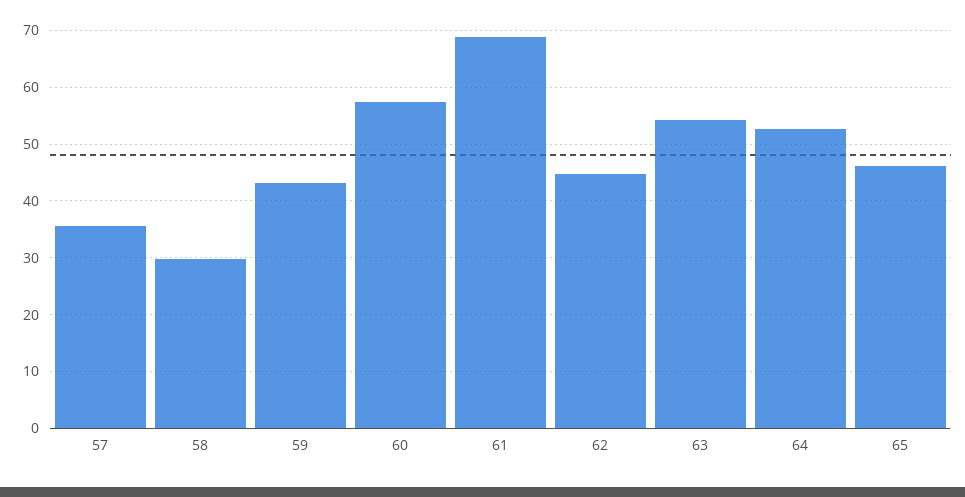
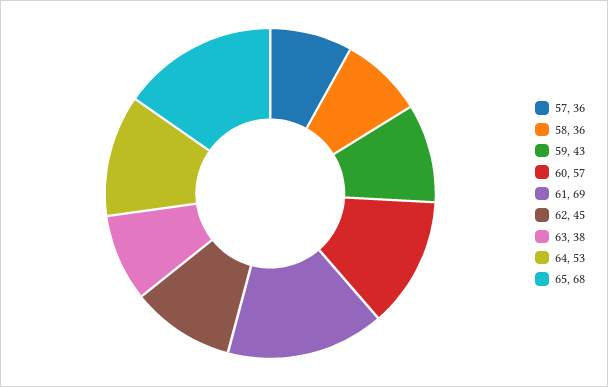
58: 30 -> 36
63: 54 -> 38
65: 46 -> 68

